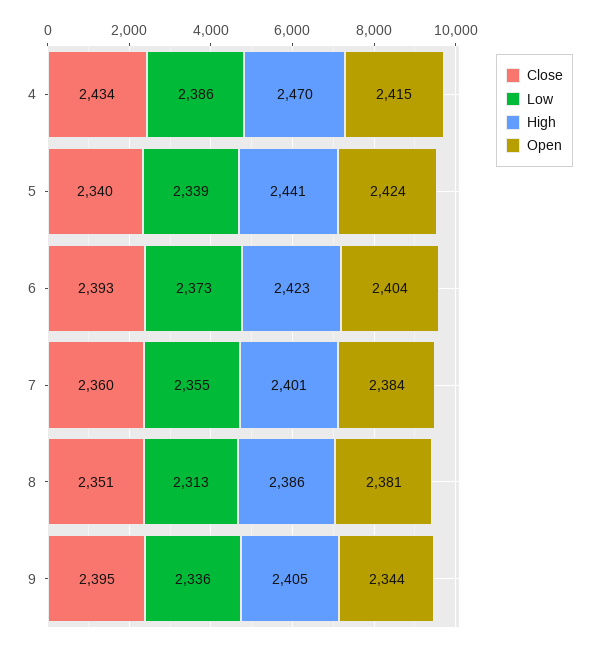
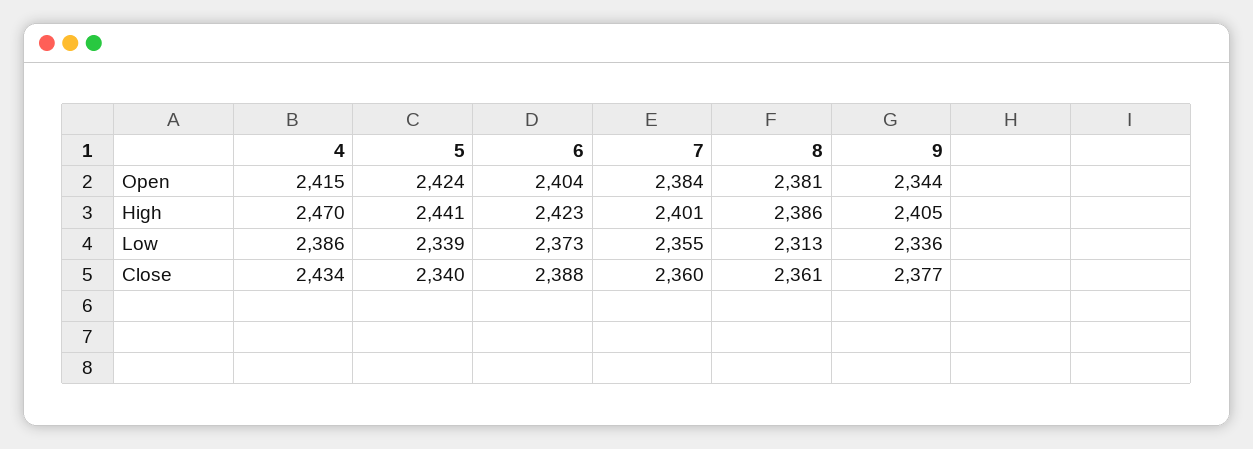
Close, 6: 2393 -> 2388
Close, 8: 2351 -> 2361
Close, 9: 2395 -> 2377

